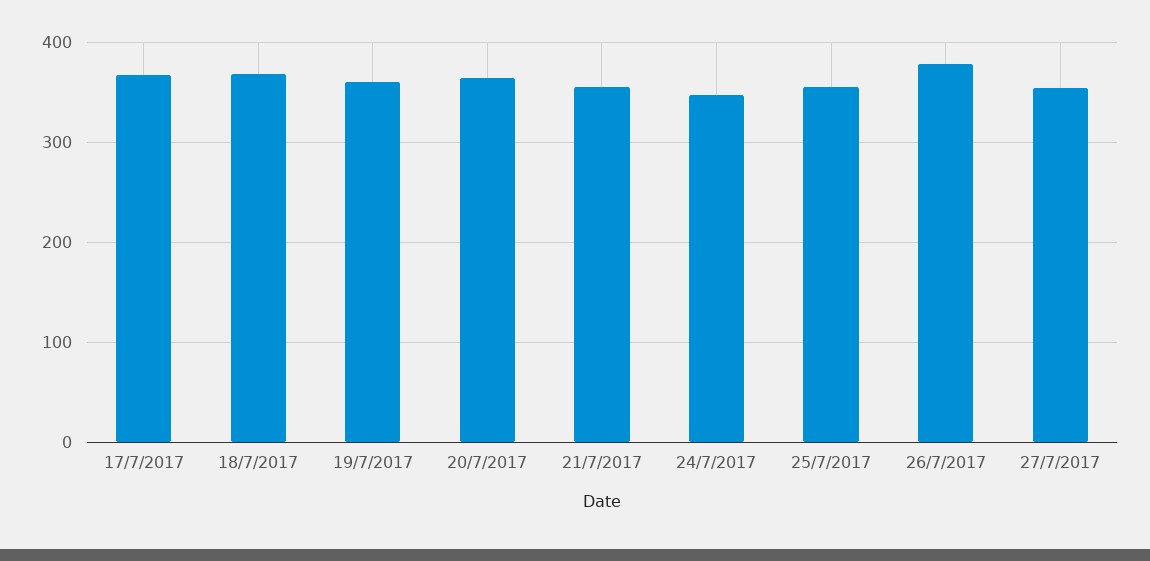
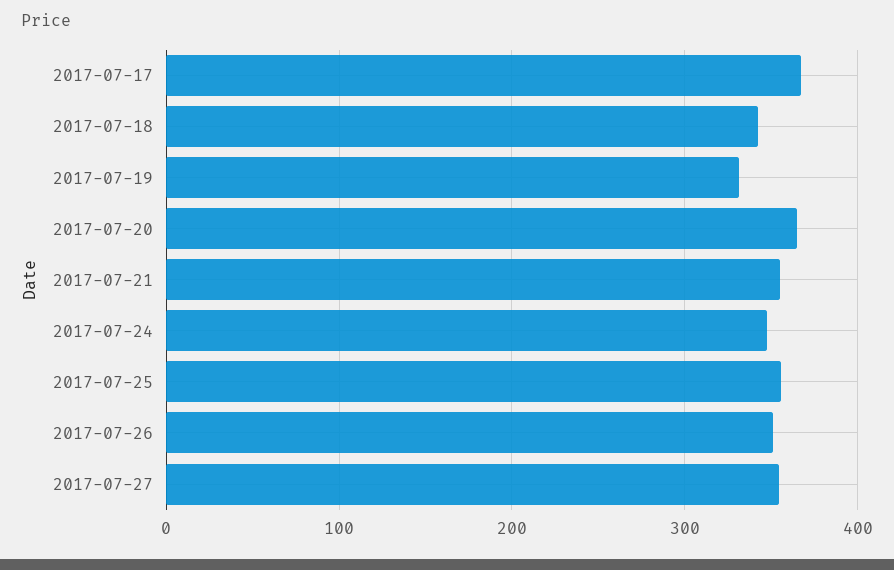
18/7/2017: 370 -> 340
19/7/2017: 360 -> 330
26/7/2017: 380 -> 350

